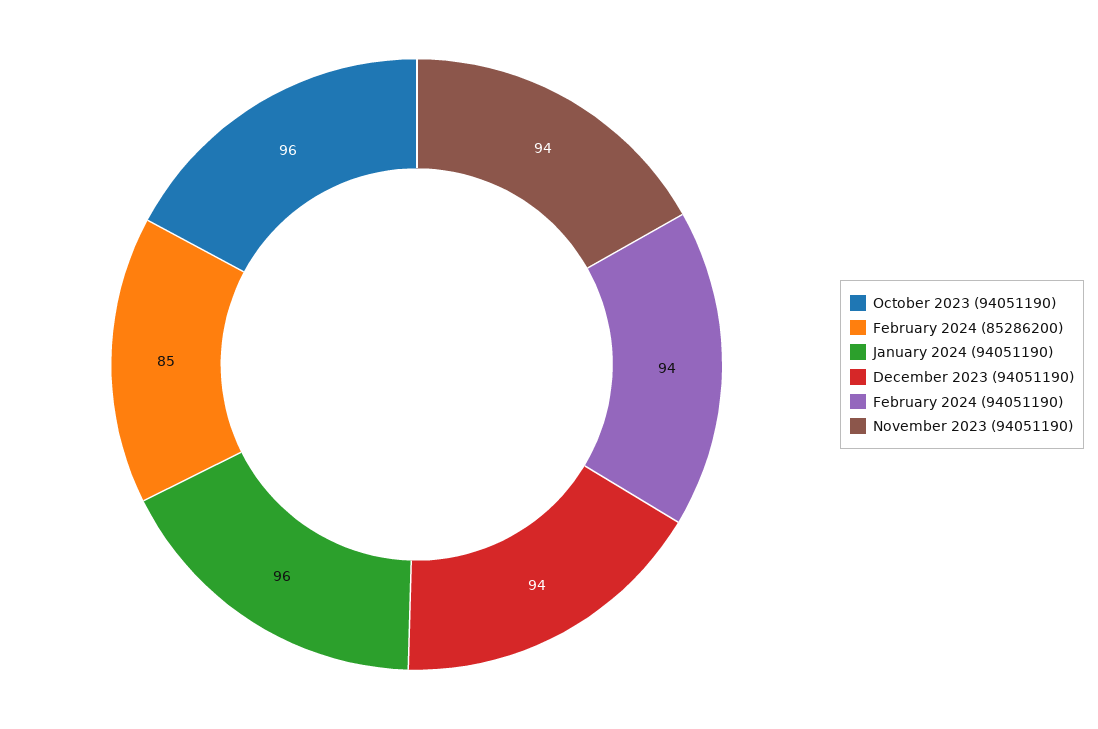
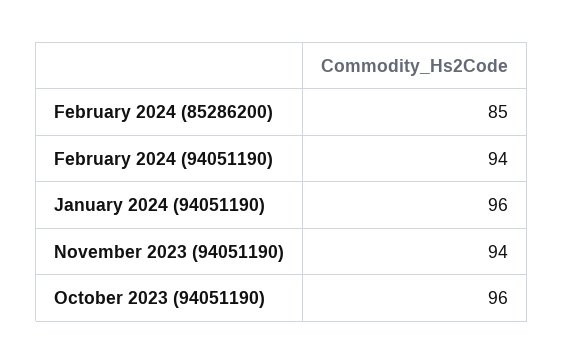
December 2023 (94051190): 94 -> none

